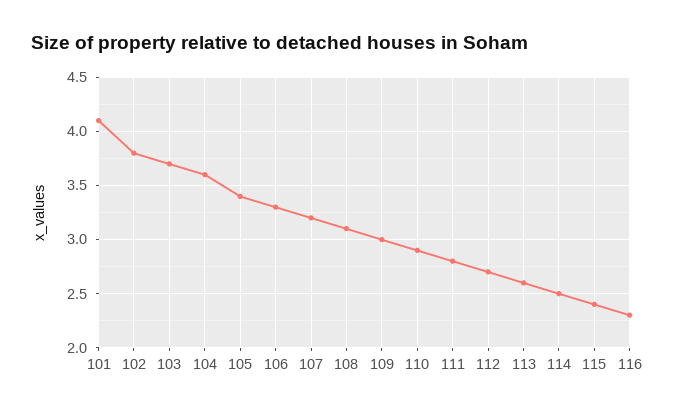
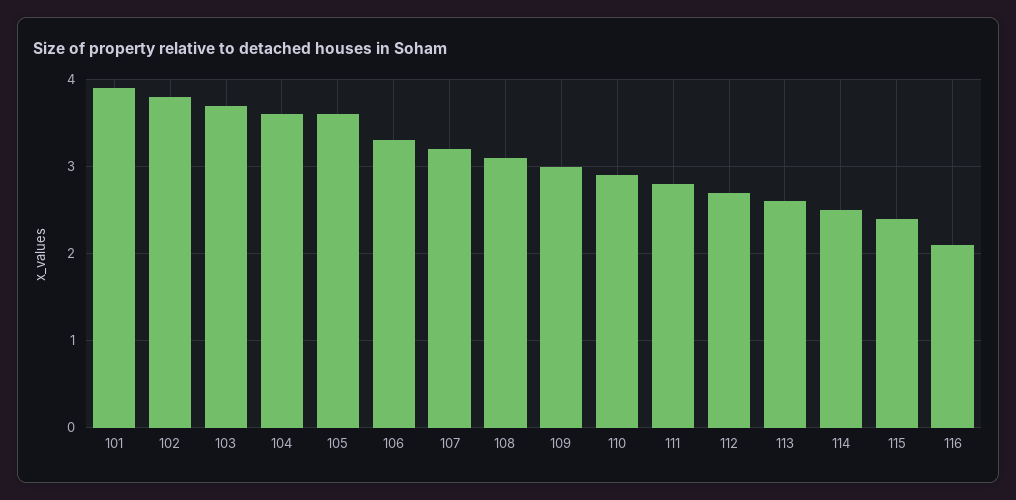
101: 4.1 -> 3.9
105: 3.4 -> 3.6
116: 2.3 -> 2.1

